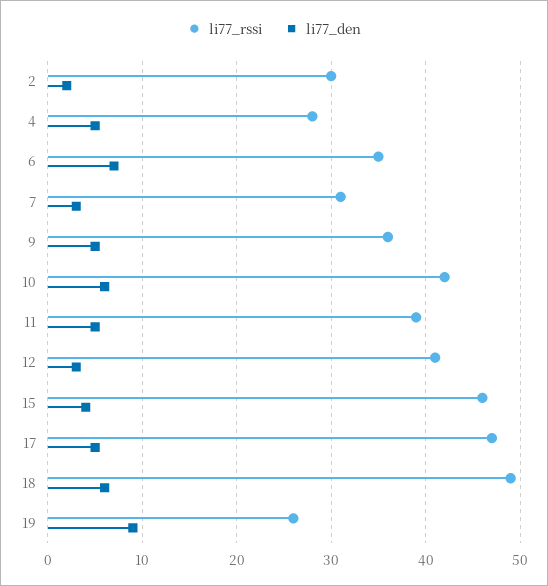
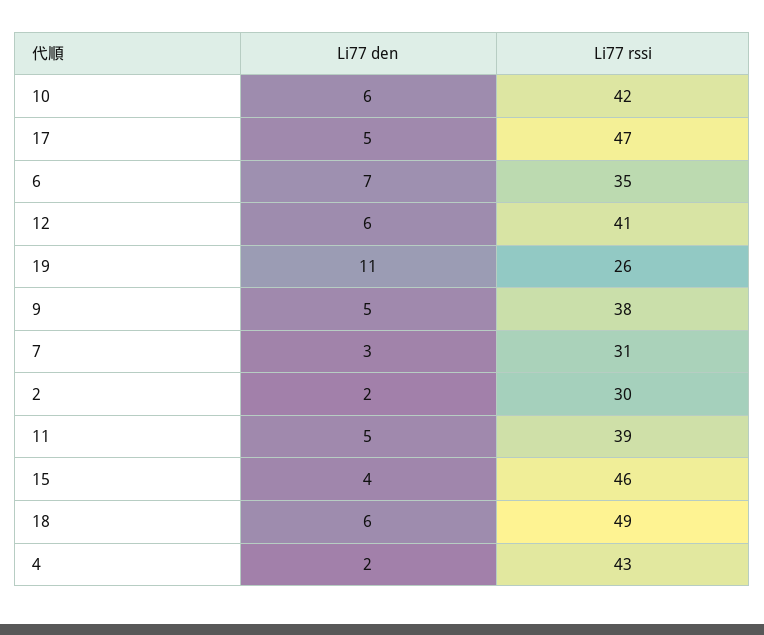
li77_rssi, 4: 28 -> 43
li77_den, 4: 5 -> 2
li77_rssi, 9: 36 -> 38
li77_den, 12: 3 -> 6
li77_den, 19: 9 -> 11

